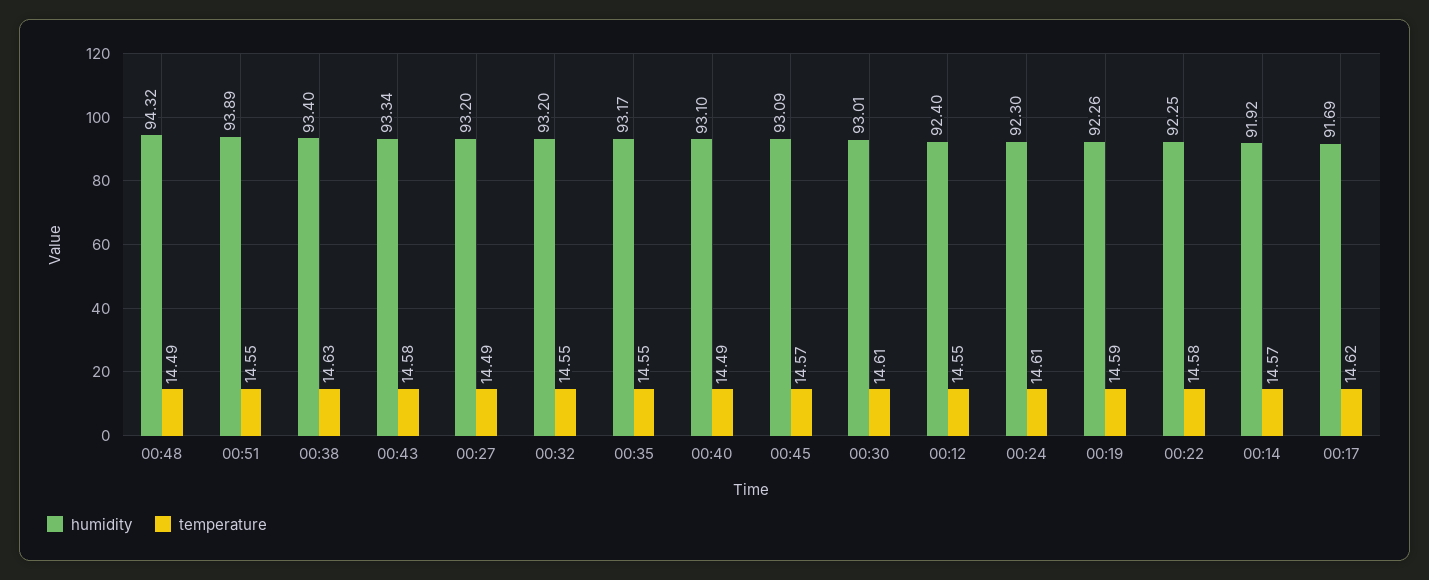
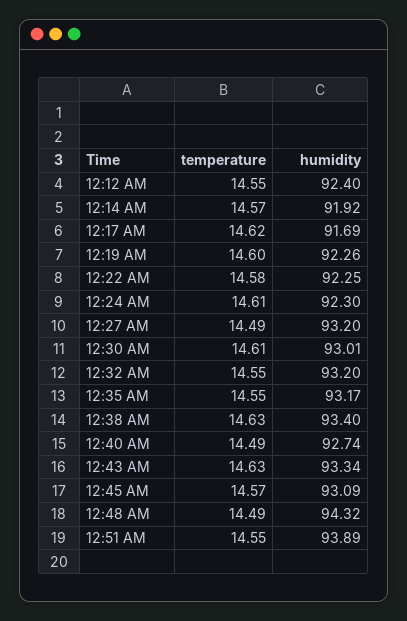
temperature, 00:43: 14.58 -> 14.63
humidity, 00:40: 93.1 -> 92.74
temperature, 00:19: 14.59 -> 14.6

